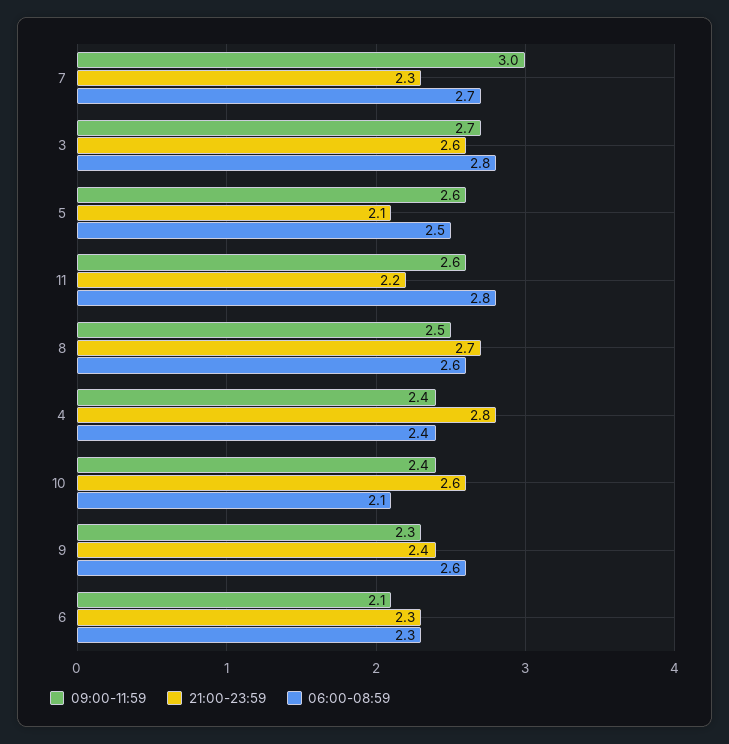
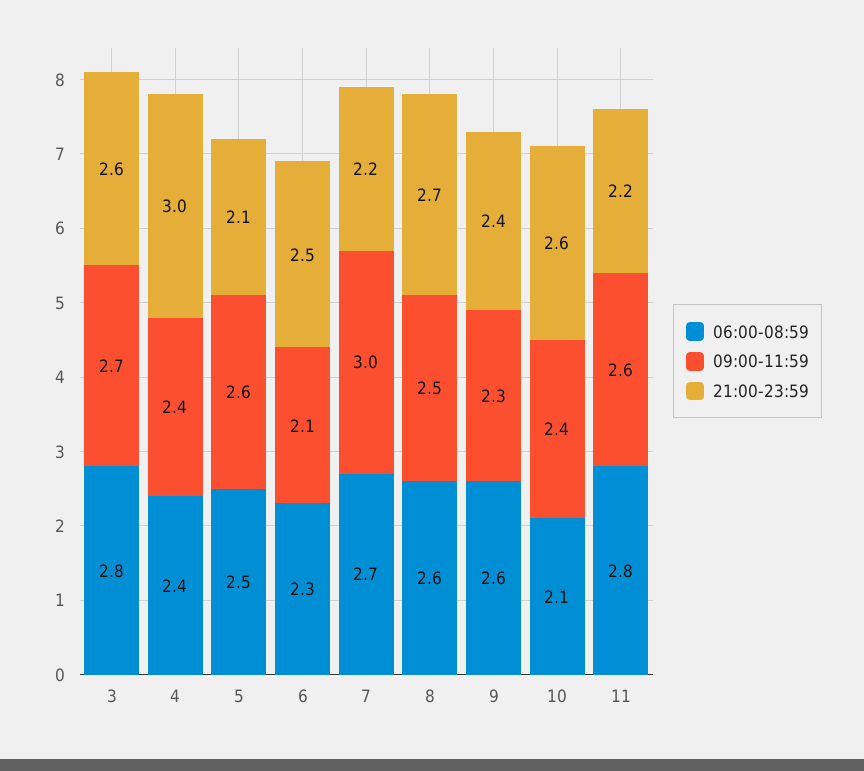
21:00-23:59, 7: 2.3 -> 2.2
21:00-23:59, 4: 2.8 -> 3
21:00-23:59, 6: 2.3 -> 2.5

